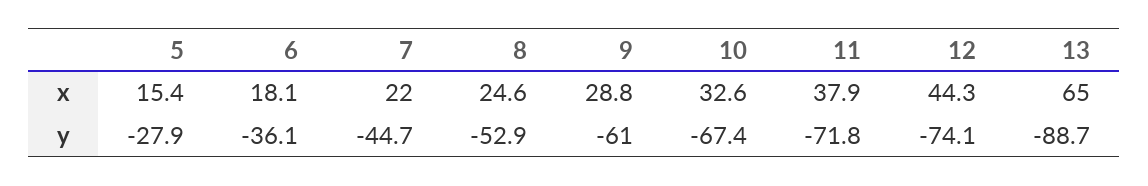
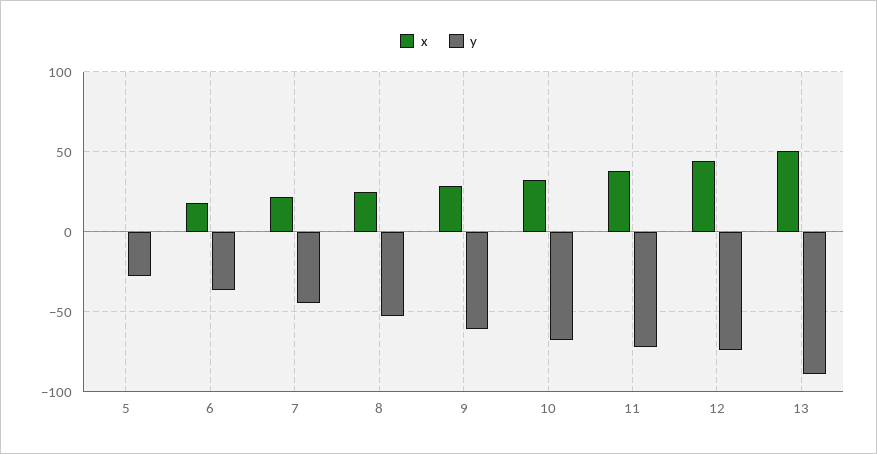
x, 5: 15.4 -> 0
x, 13: 65 -> 50

